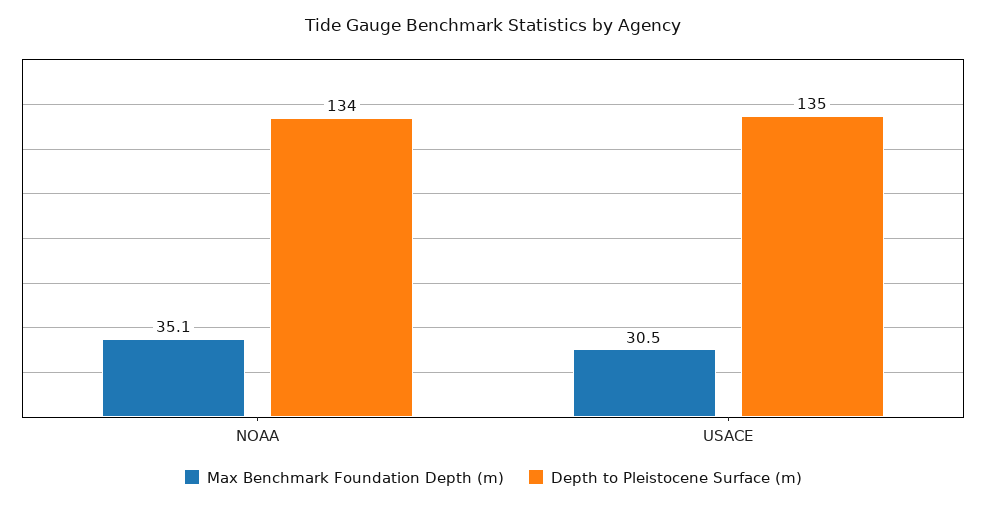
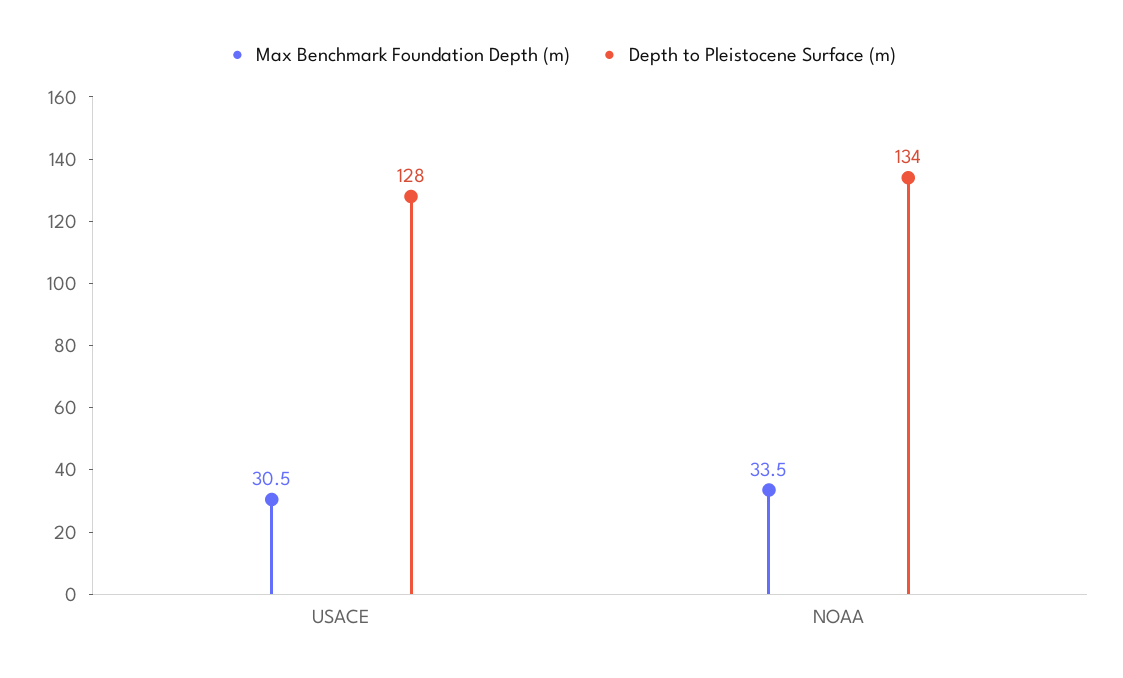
Max Benchmark Foundation Depth (m), NOAA: 35.1 -> 33.5
Depth to Pleistocene Surface (m), USACE: 135 -> 128

